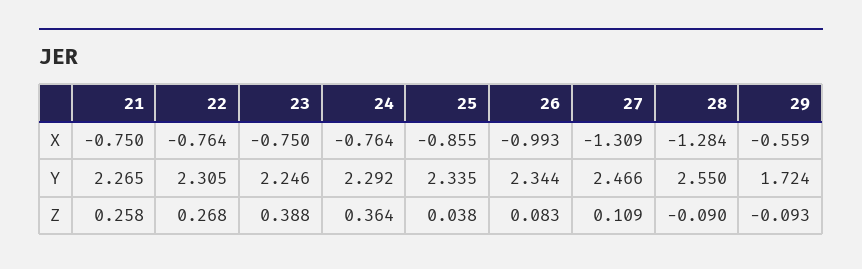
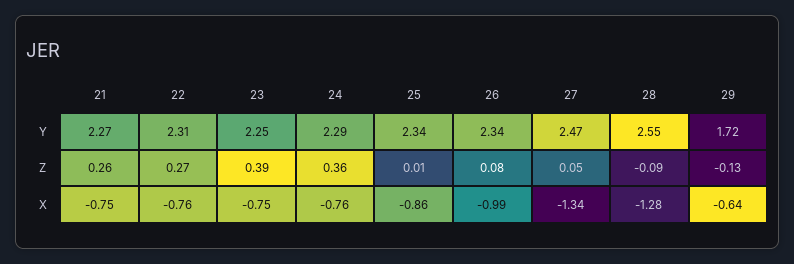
27, X: -1.309 -> -1.34
29, X: -0.559 -> -0.64
25, Z: 0.038 -> 0.01
27, Z: 0.109 -> 0.05
29, Z: -0.093 -> -0.13

